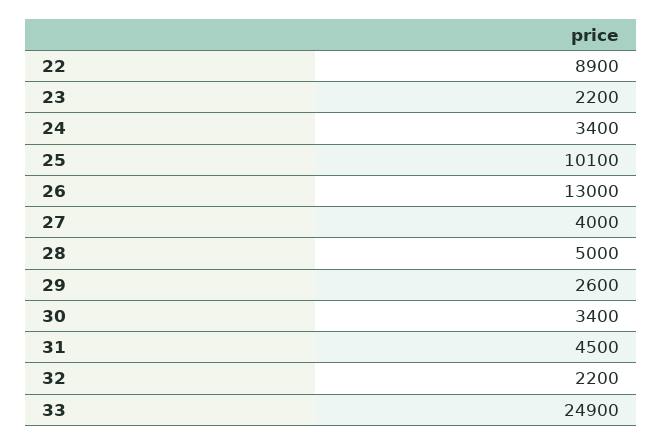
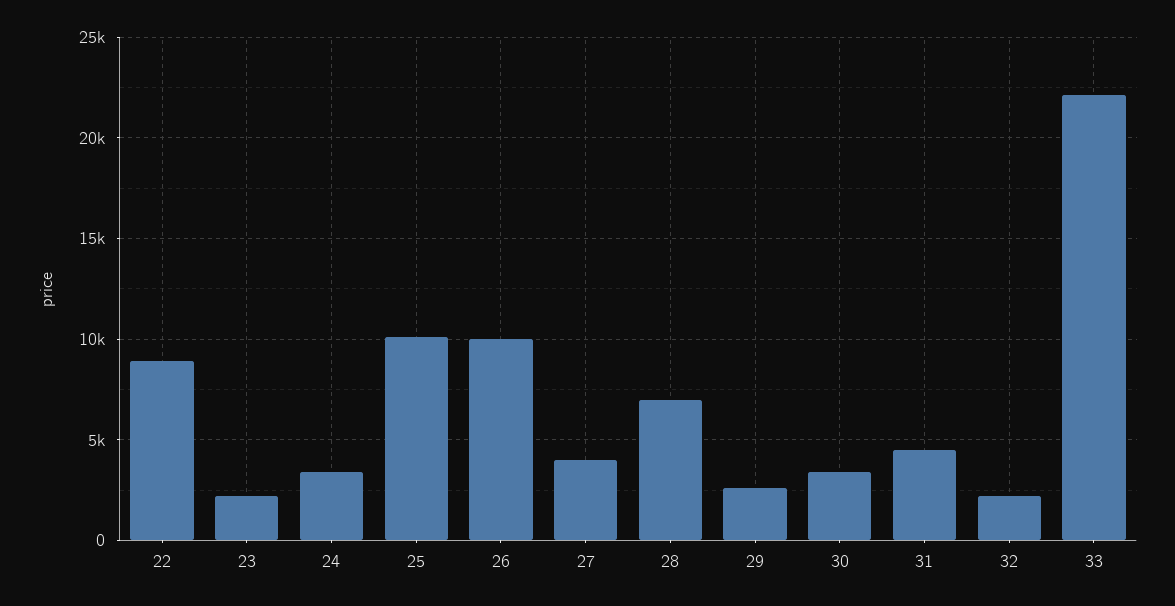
26: 13000 -> 10000
28: 5000 -> 7000
33: 24900 -> 22000

